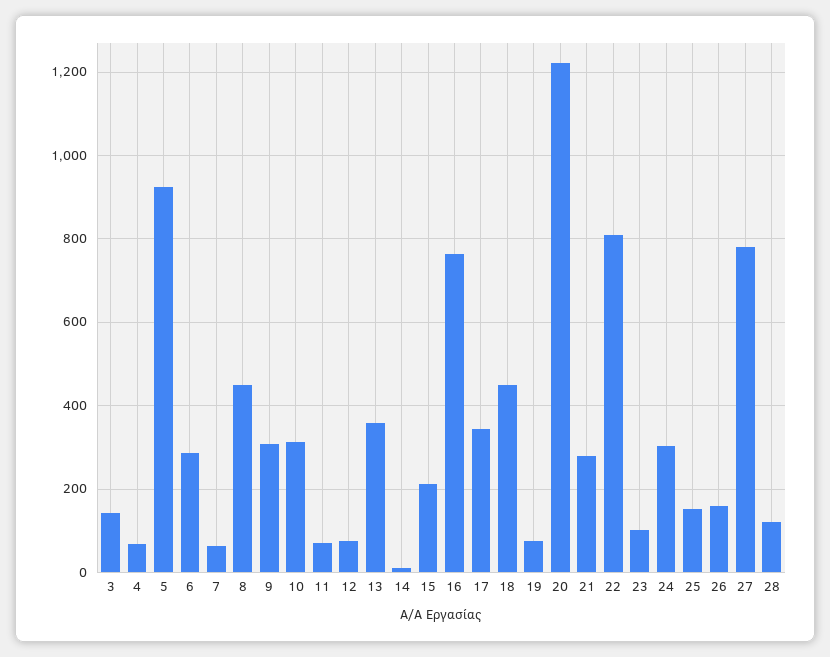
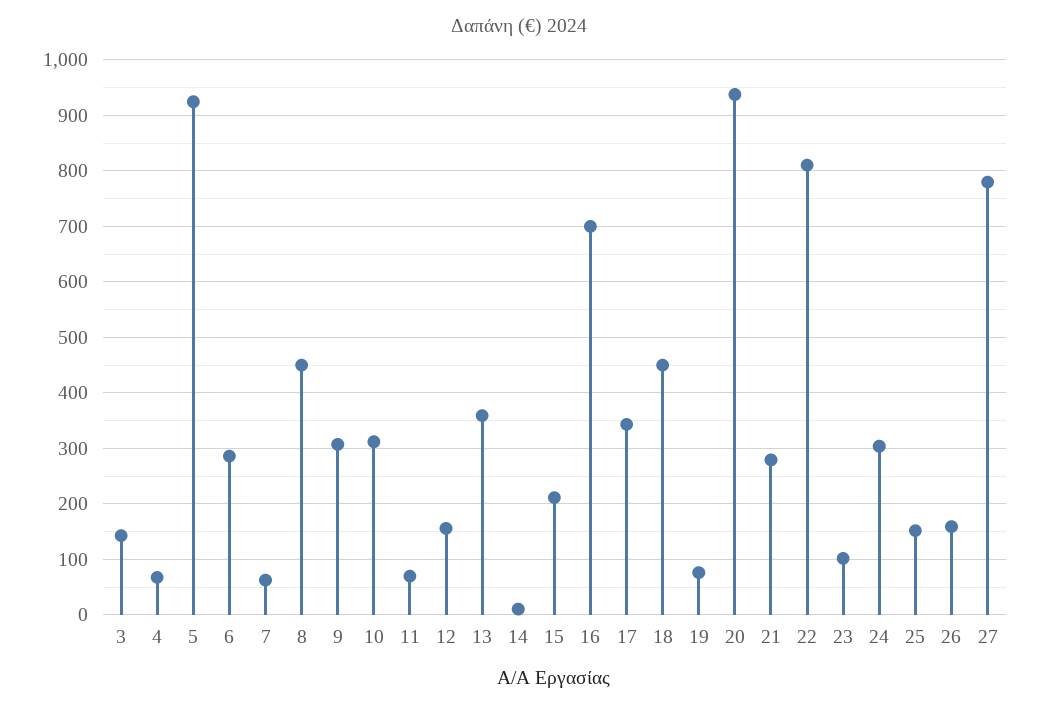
12: 80 -> 160
16: 760 -> 700
20: 1220 -> 940
28: 120 -> none

